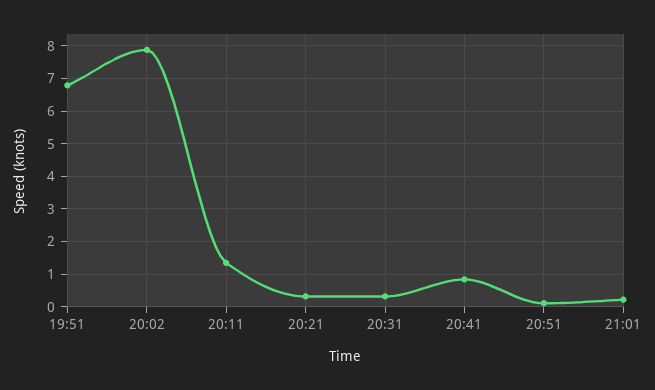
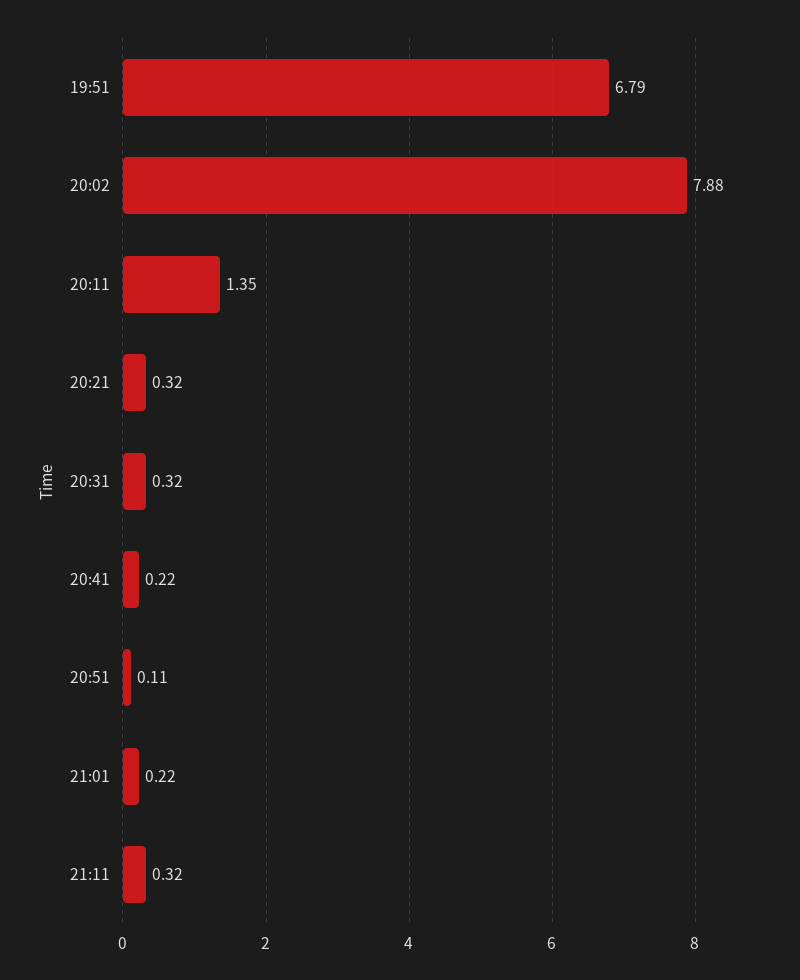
20:41: 0.8 -> 0.22
21:11: none -> 0.32

